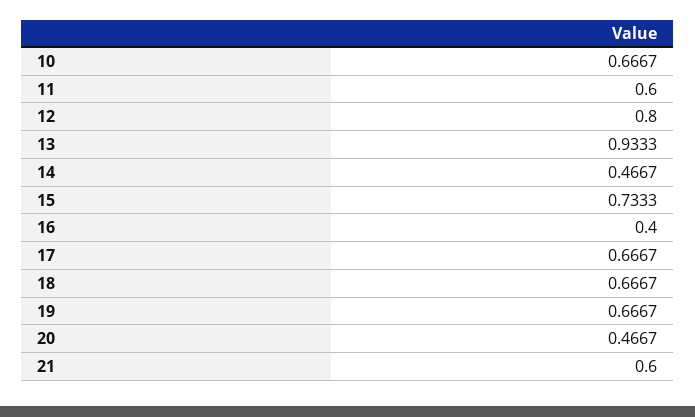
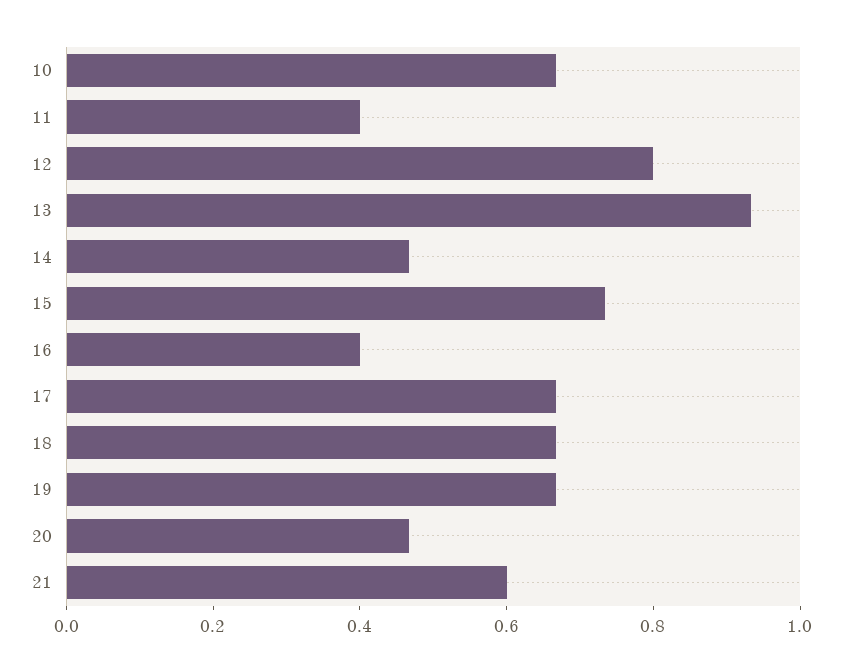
11: 0.6 -> 0.4

